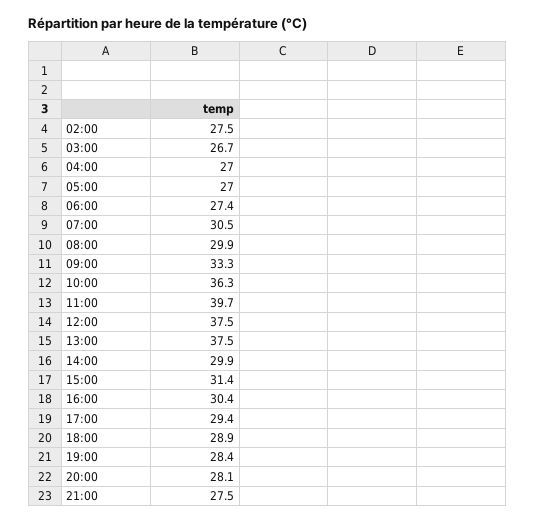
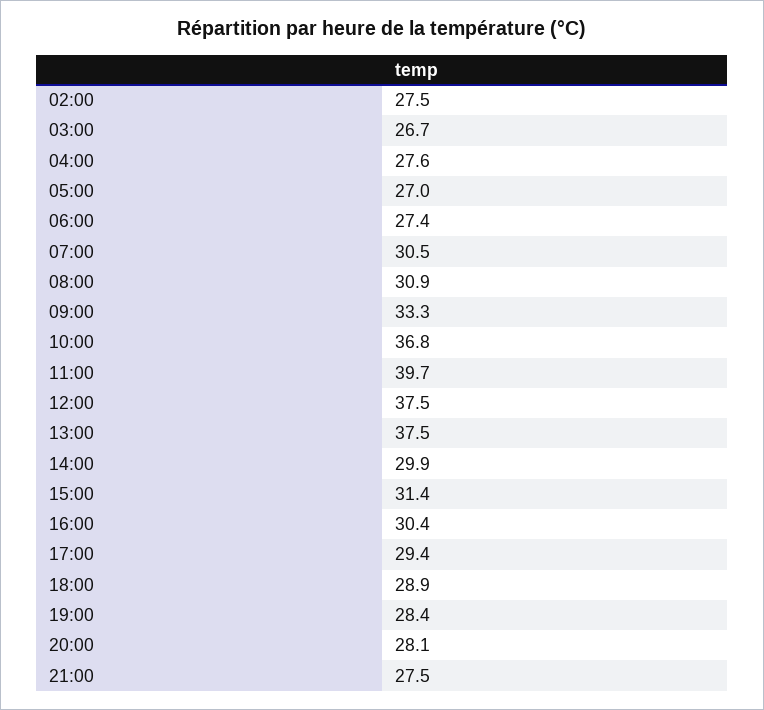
04:00: 27 -> 27.6
08:00: 29.9 -> 30.9
10:00: 36.3 -> 36.8

